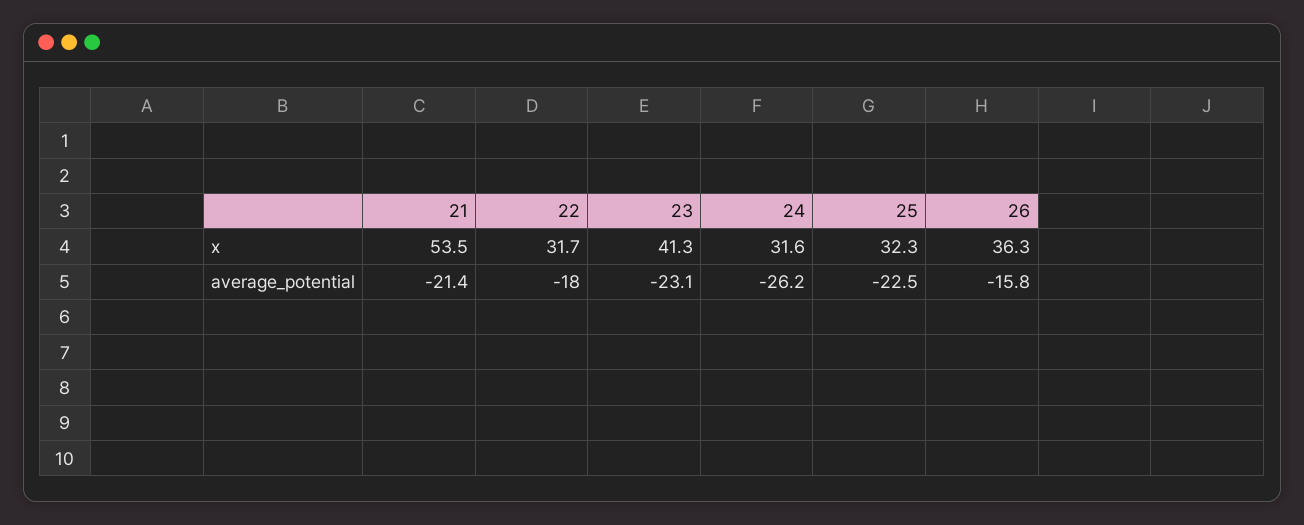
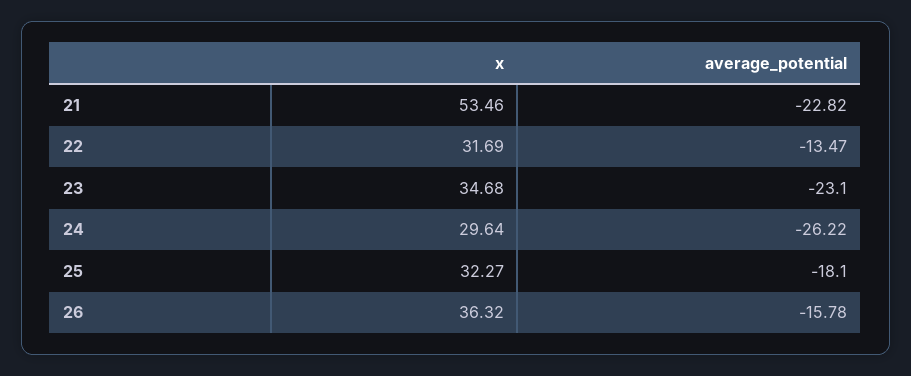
23, x: 41.3 -> 34.68
24, x: 31.6 -> 29.64
21, average_potential: -21.4 -> -22.82
22, average_potential: -18 -> -13.47
25, average_potential: -22.5 -> -18.1

